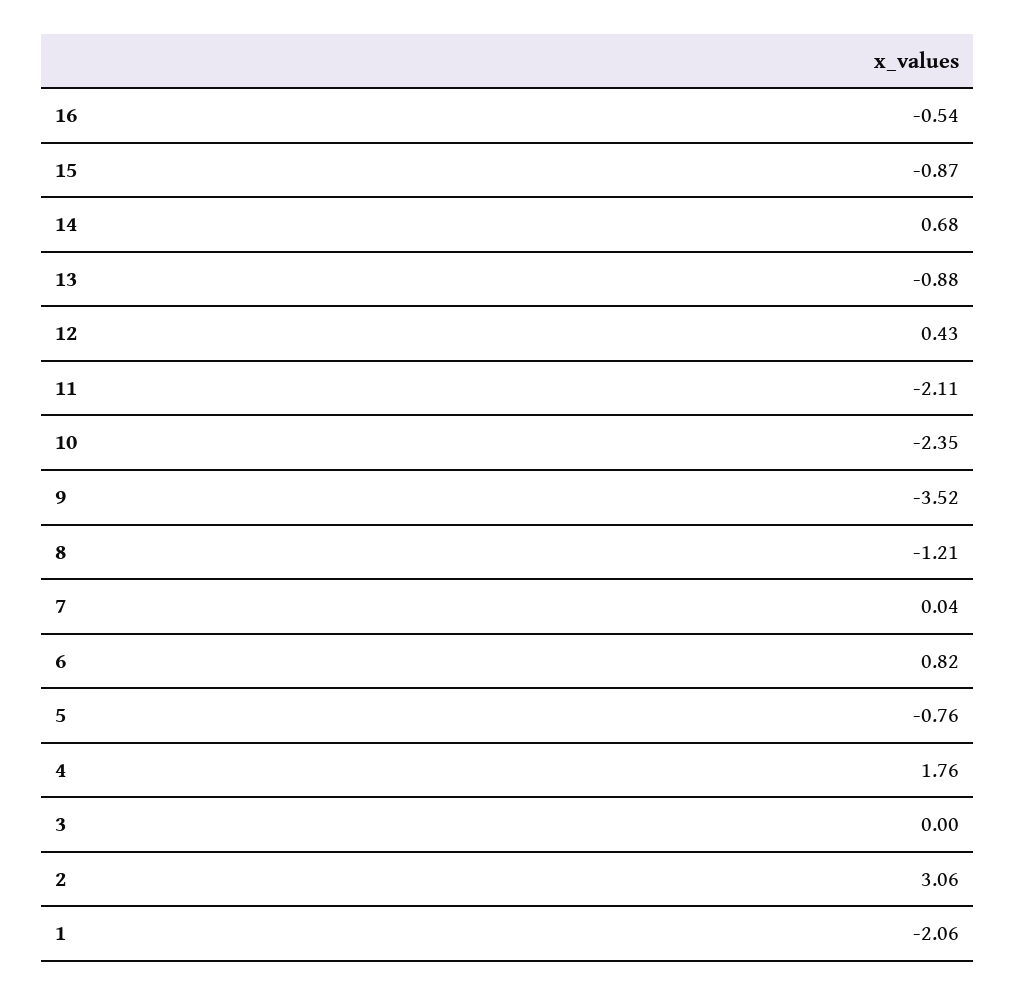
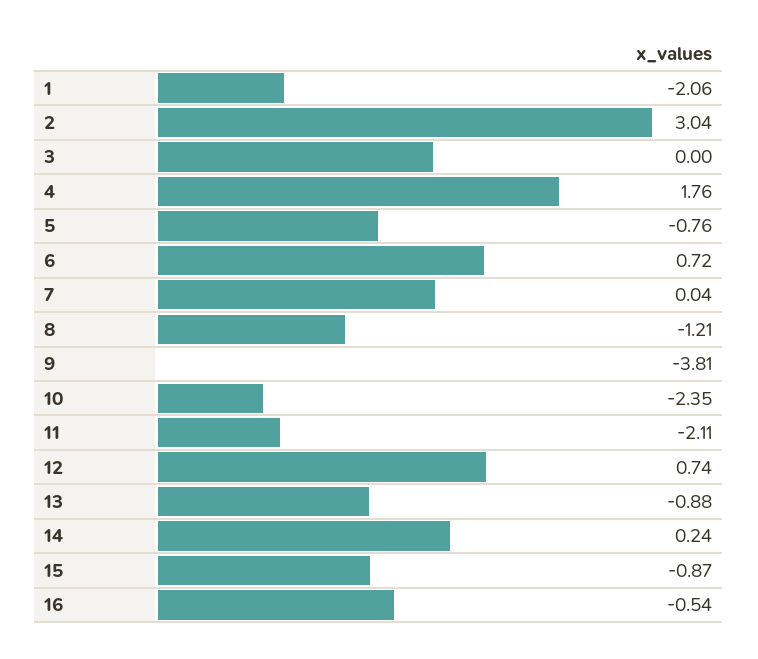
14: 0.68 -> 0.24
12: 0.43 -> 0.74
9: -3.52 -> -3.81
6: 0.82 -> 0.72
2: 3.06 -> 3.04

